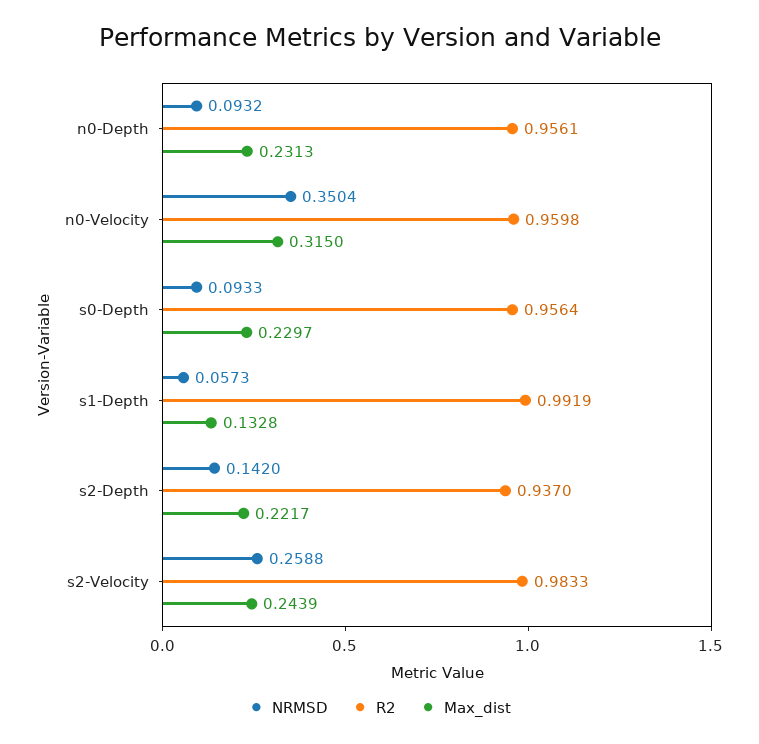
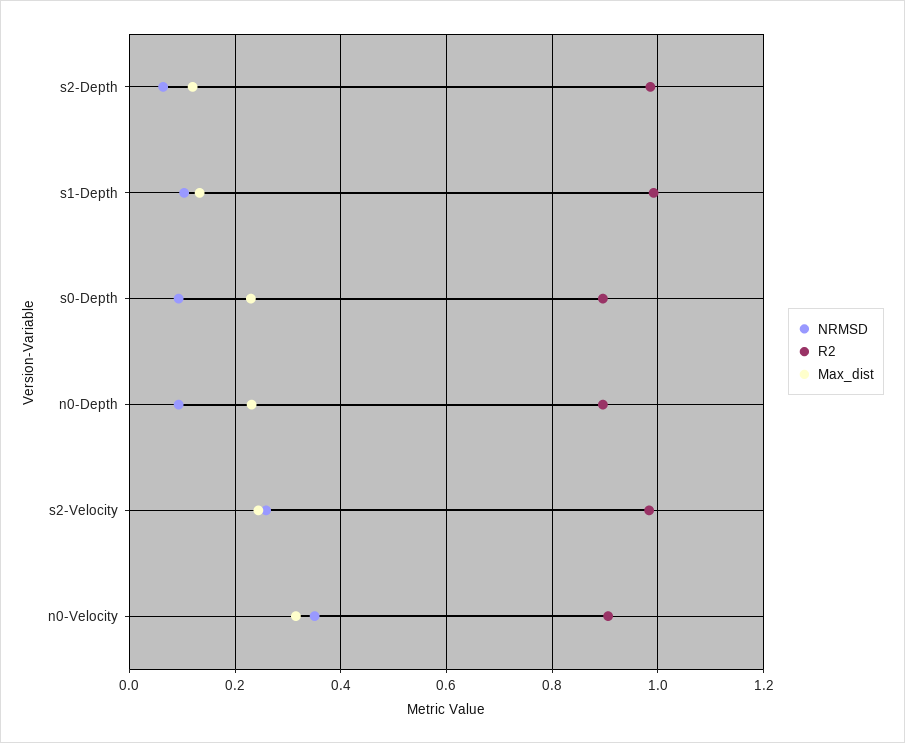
R2, n0-Depth: 0.9561 -> 0.9
R2, n0-Velocity: 0.9598 -> 0.9
R2, s0-Depth: 0.9564 -> 0.9
NRMSD, s1-Depth: 0.0573 -> 0.1
NRMSD, s2-Depth: 0.142 -> 0.06
R2, s2-Depth: 0.937 -> 0.98
Max_dist, s2-Depth: 0.2217 -> 0.12

